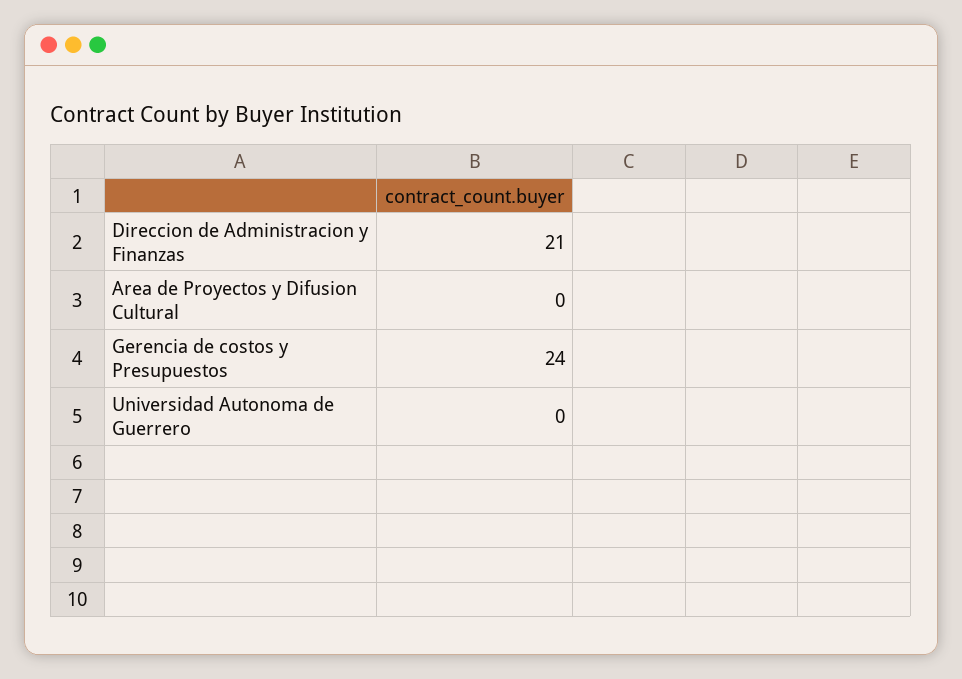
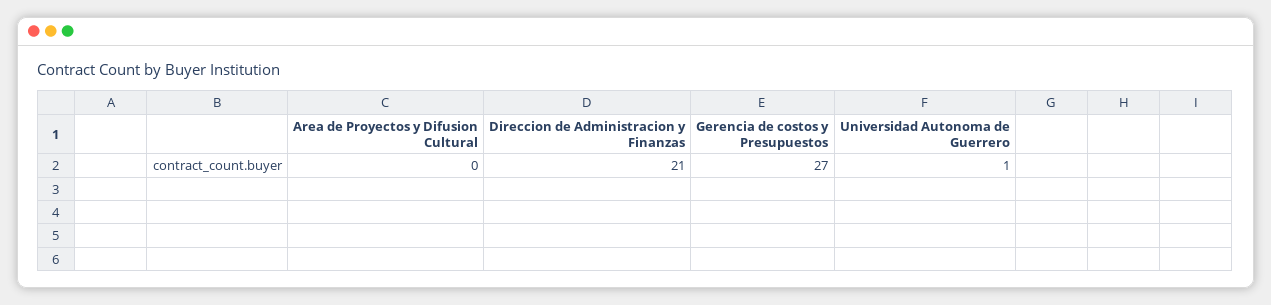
Gerencia de costos y Presupuestos: 24 -> 27
Universidad Autonoma de Guerrero: 0 -> 1

